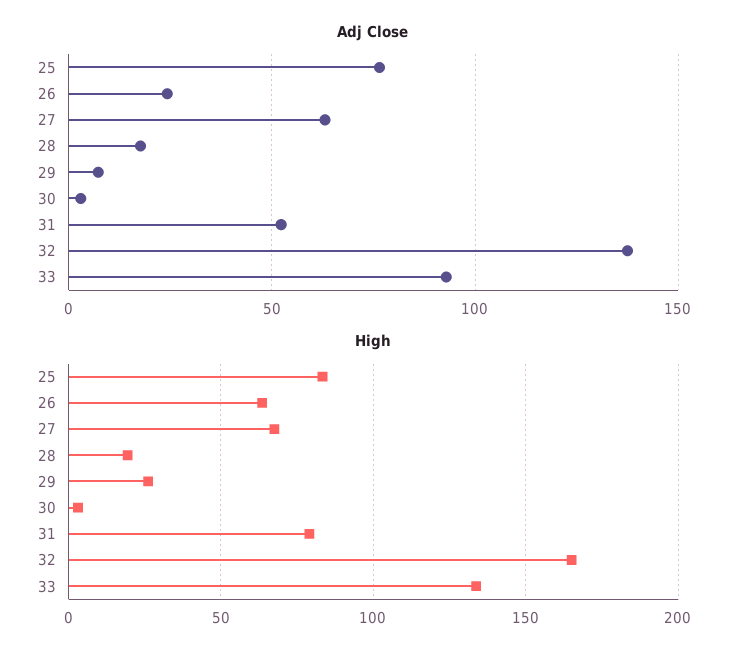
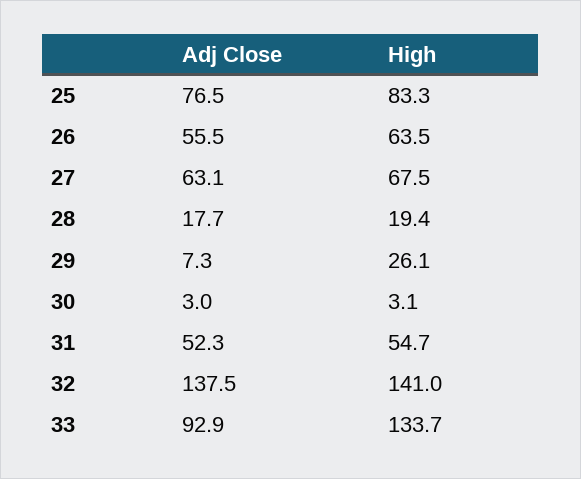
Adj Close, 26: 25 -> 55.5
High, 31: 80 -> 54.7
High, 32: 165 -> 141

